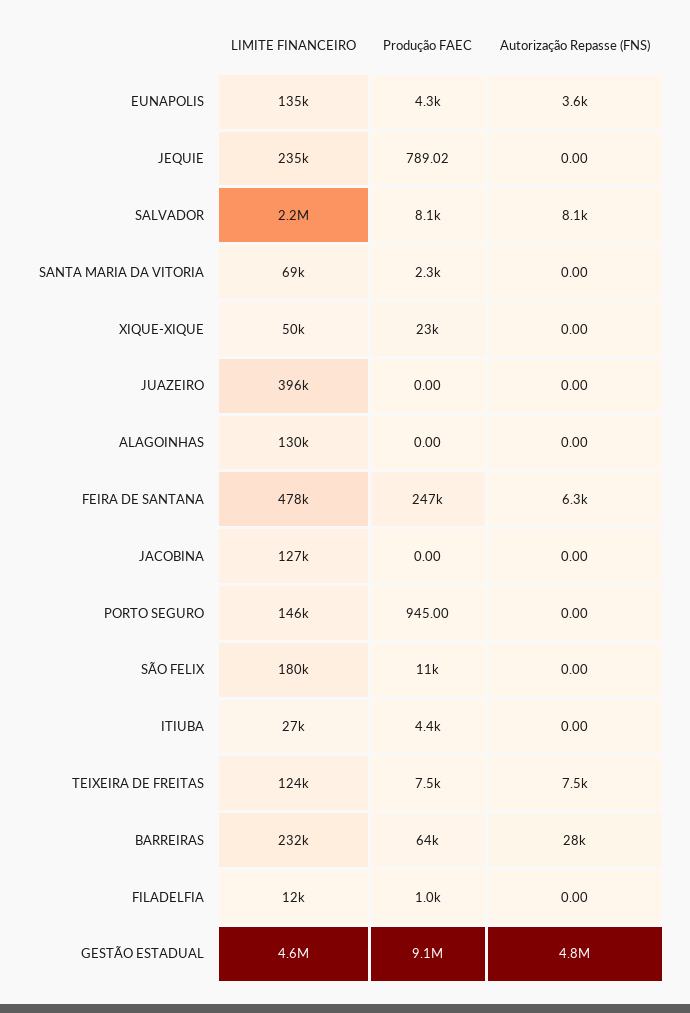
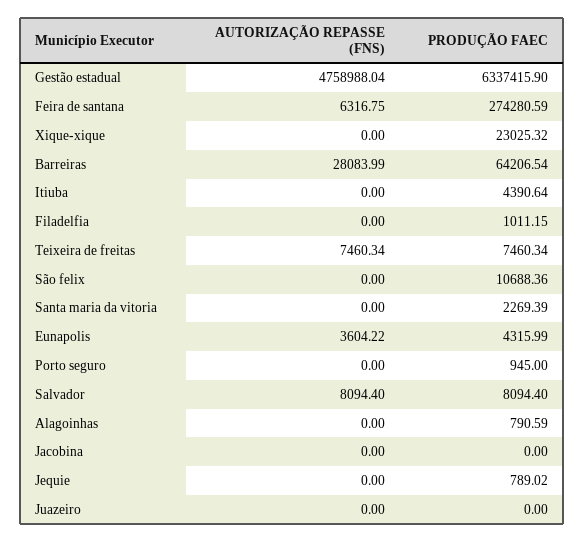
LIMITE FINANCEIRO, EUNAPOLIS: 135000 -> none
LIMITE FINANCEIRO, JEQUIE: 235000 -> none
LIMITE FINANCEIRO, SALVADOR: 2200000 -> none
LIMITE FINANCEIRO, SANTA MARIA DA VITORIA: 69000 -> none
LIMITE FINANCEIRO, XIQUE-XIQUE: 50000 -> none
LIMITE FINANCEIRO, JUAZEIRO: 396000 -> none
LIMITE FINANCEIRO, ALAGOINHAS: 130000 -> none
Produção FAEC, ALAGOINHAS: 0 -> 790.59
LIMITE FINANCEIRO, FEIRA DE SANTANA: 478000 -> none
Produção FAEC, FEIRA DE SANTANA: 247000 -> 274280.59
LIMITE FINANCEIRO, JACOBINA: 127000 -> none
LIMITE FINANCEIRO, PORTO SEGURO: 146000 -> none
LIMITE FINANCEIRO, SÃO FELIX: 180000 -> none
LIMITE FINANCEIRO, ITIUBA: 27000 -> none
LIMITE FINANCEIRO, TEIXEIRA DE FREITAS: 124000 -> none
LIMITE FINANCEIRO, BARREIRAS: 232000 -> none
LIMITE FINANCEIRO, FILADELFIA: 12000 -> none
LIMITE FINANCEIRO, GESTÃO ESTADUAL: 4600000 -> none
Produção FAEC, GESTÃO ESTADUAL: 9100000 -> 6337415.9

